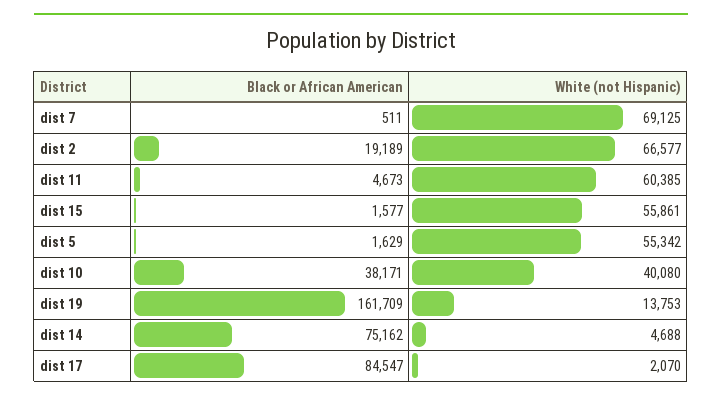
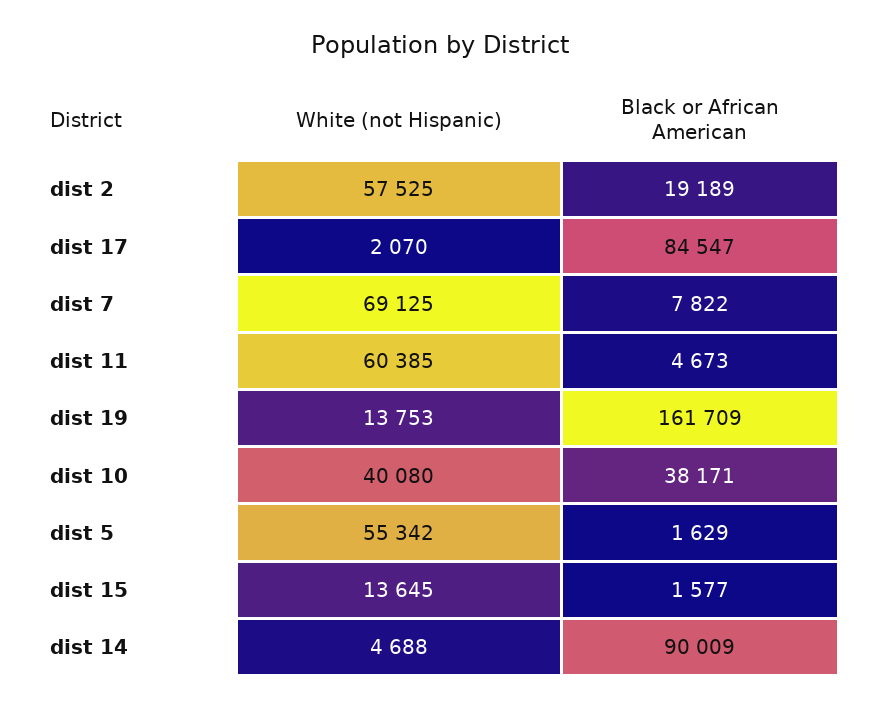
Black or African American, dist 7: 511 -> 7822
White (not Hispanic), dist 2: 66577 -> 57525
White (not Hispanic), dist 15: 55861 -> 13645
Black or African American, dist 14: 75162 -> 90009

